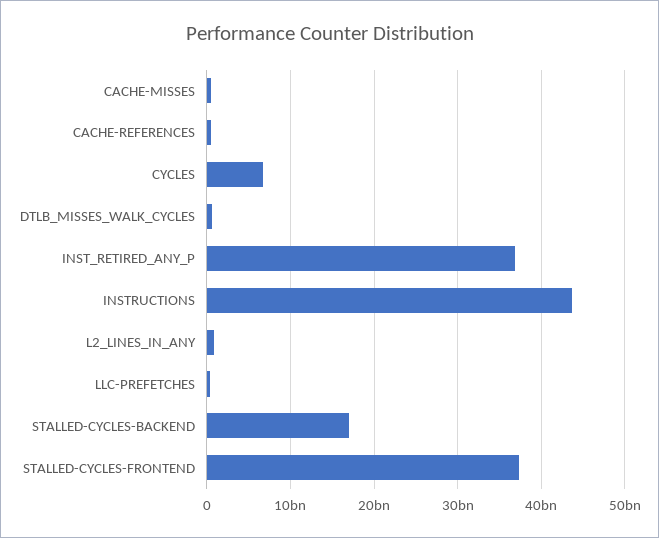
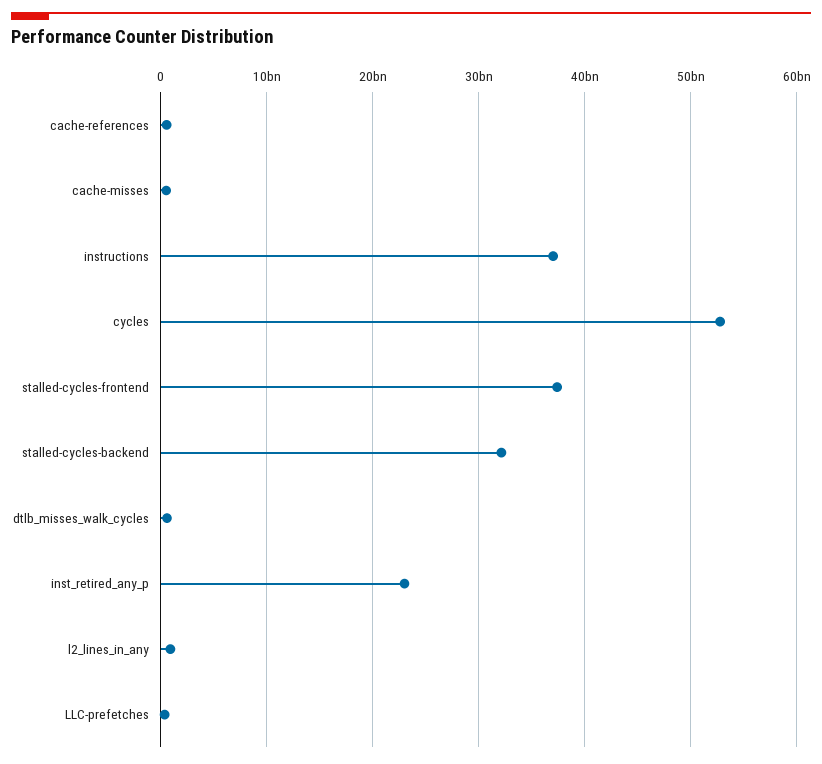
CYCLES: 7000000000 -> 53000000000
INST_RETIRED_ANY_P: 37000000000 -> 23000000000
INSTRUCTIONS: 44000000000 -> 37000000000
STALLED-CYCLES-BACKEND: 17000000000 -> 32000000000

